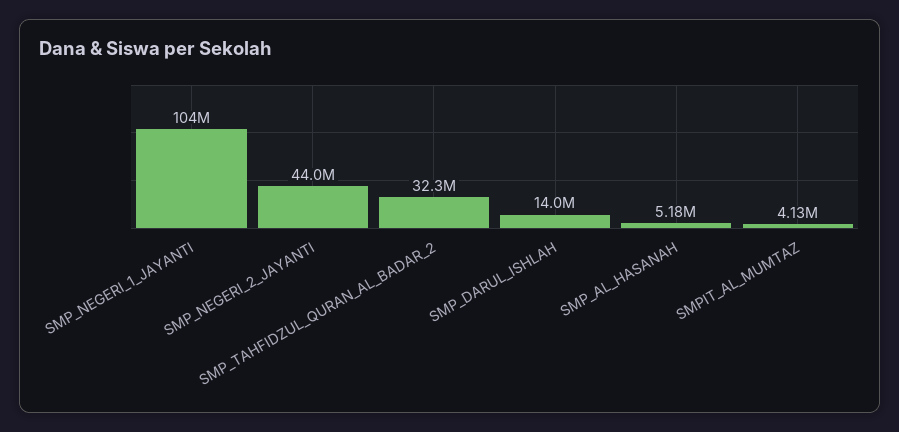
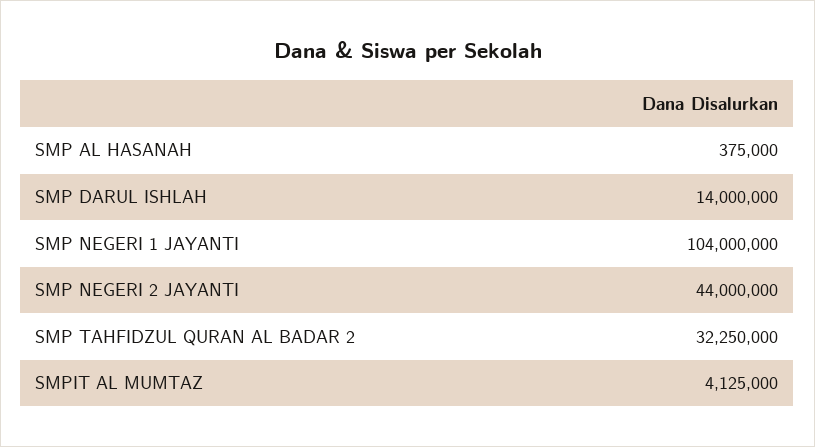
SMP_AL_HASANAH: 5180000 -> 375000

